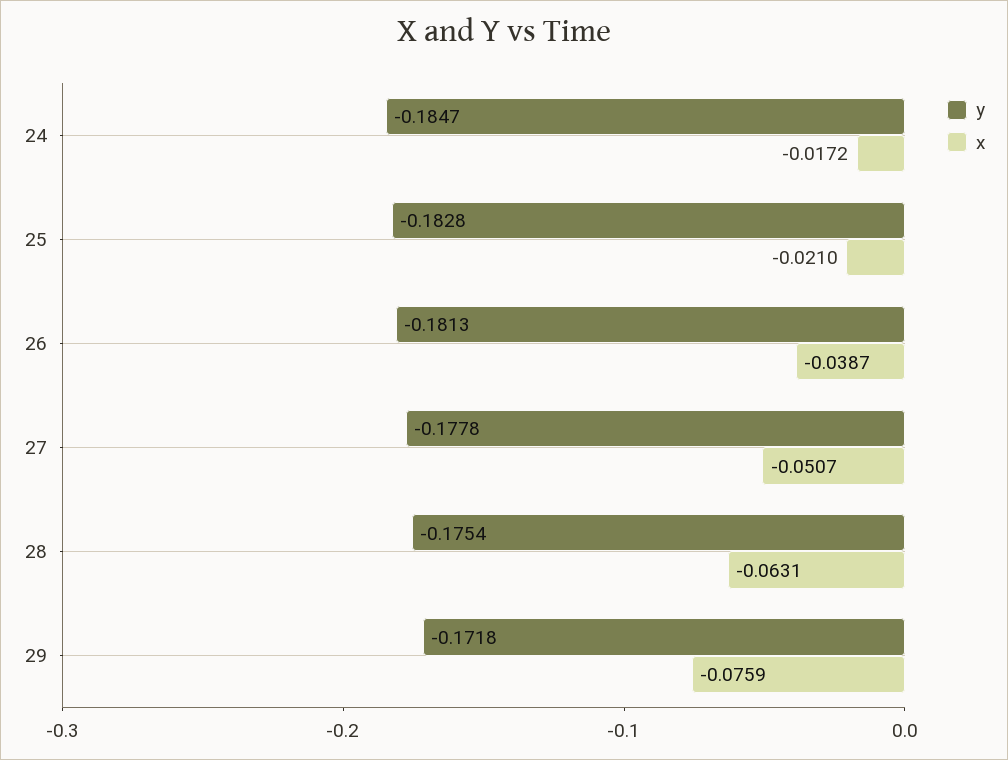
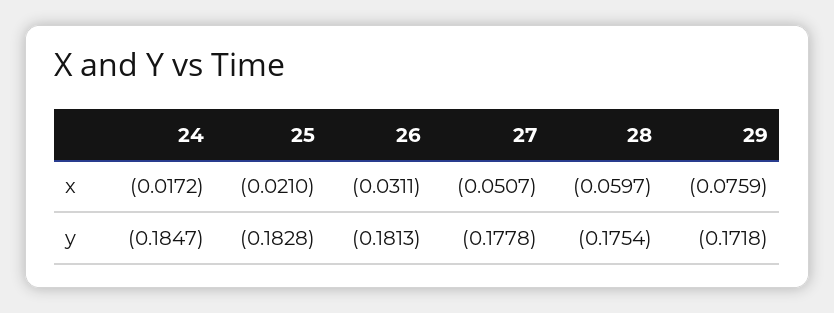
x, 26: -0.0387 -> -0.0311
x, 28: -0.0631 -> -0.0597

